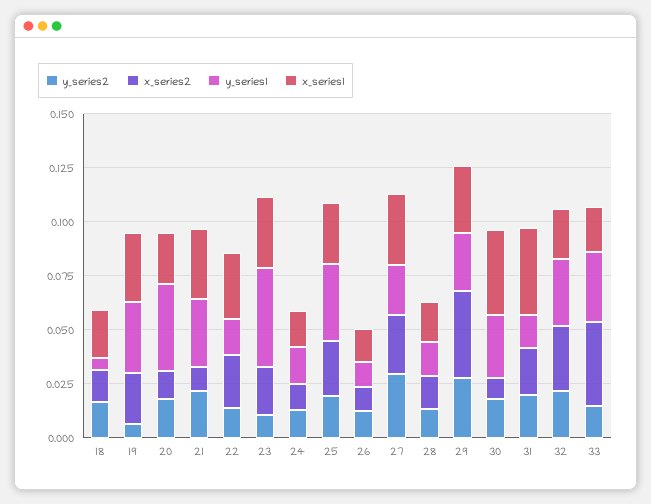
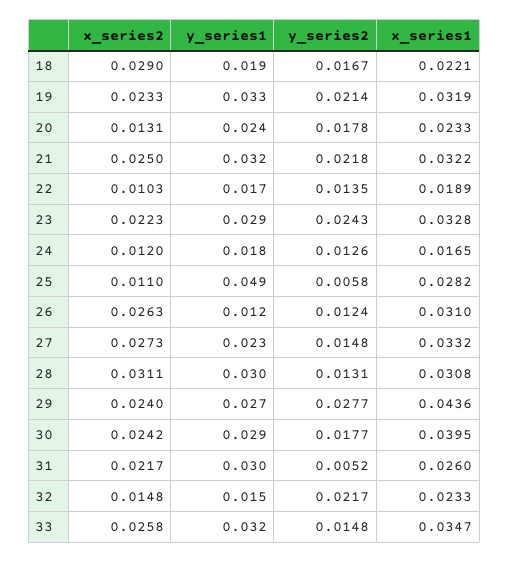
x_series2, 18: 0.015 -> 0.029
y_series1, 18: 0.005 -> 0.019
y_series2, 19: 0.005 -> 0.0214
y_series1, 20: 0.04 -> 0.024
x_series2, 21: 0.01 -> 0.025
x_series2, 22: 0.025 -> 0.0103
x_series1, 22: 0.03 -> 0.0189
y_series2, 23: 0.01 -> 0.0243
y_series1, 23: 0.045 -> 0.029
y_series2, 25: 0.02 -> 0.0058
x_series2, 25: 0.025 -> 0.011
y_series1, 25: 0.035 -> 0.049
x_series2, 26: 0.01 -> 0.0263
x_series1, 26: 0.015 -> 0.031
y_series2, 27: 0.03 -> 0.0148
x_series2, 28: 0.015 -> 0.0311
y_series1, 28: 0.015 -> 0.03
x_series1, 28: 0.02 -> 0.0308
x_series2, 29: 0.04 -> 0.024
x_series1, 29: 0.03 -> 0.0436
x_series2, 30: 0.01 -> 0.0242
y_series2, 31: 0.02 -> 0.0052
y_series1, 31: 0.015 -> 0.03
x_series1, 31: 0.04 -> 0.026
x_series2, 32: 0.03 -> 0.0148
y_series1, 32: 0.03 -> 0.015
x_series2, 33: 0.04 -> 0.0258
x_series1, 33: 0.02 -> 0.0347

